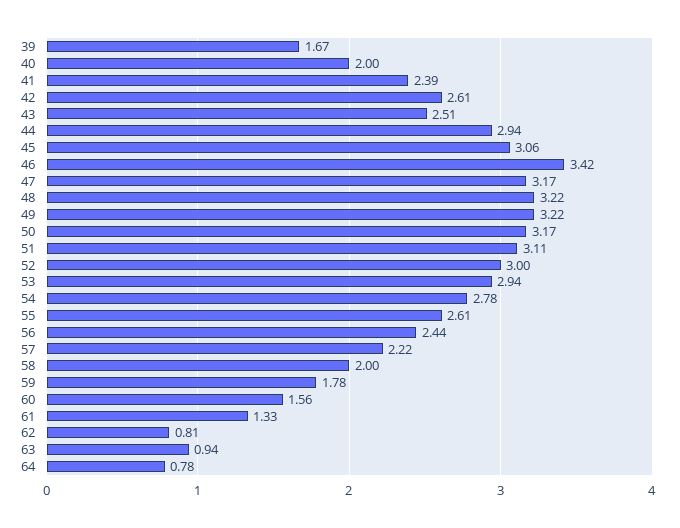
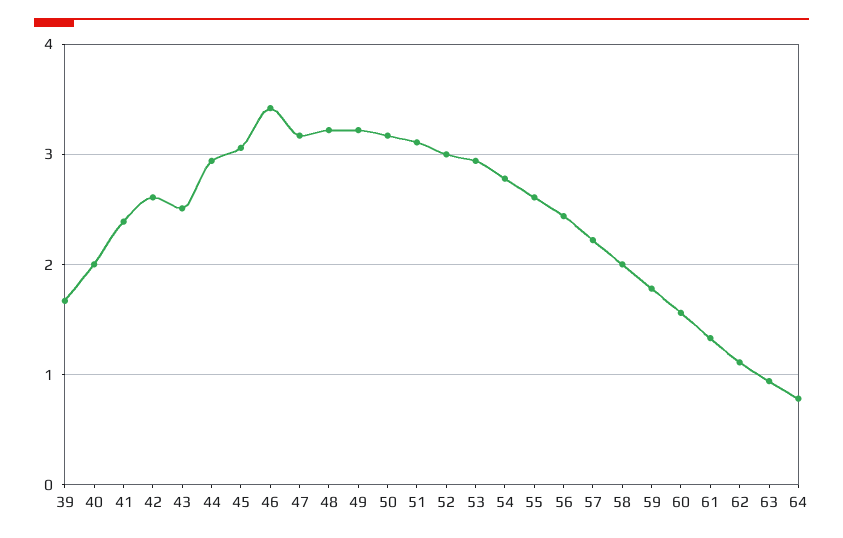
62: 0.81 -> 1.1

